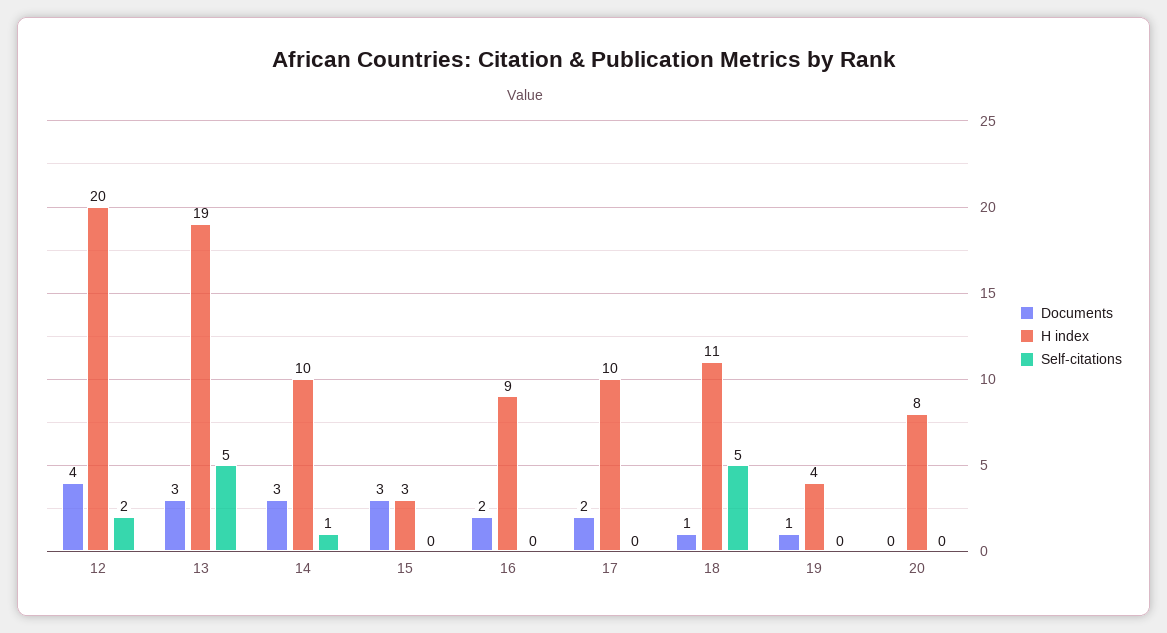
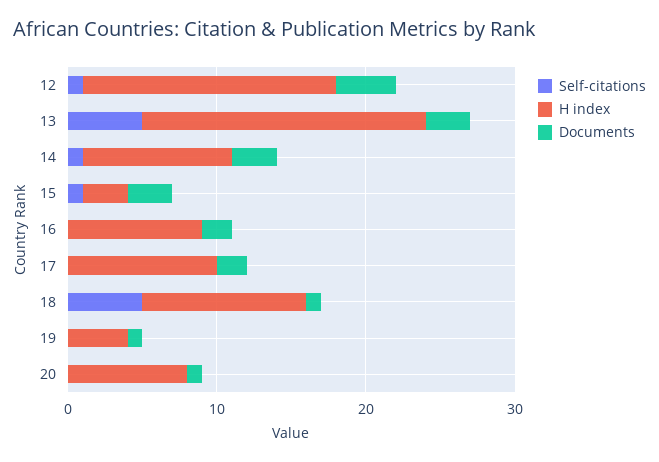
H index, 12: 20 -> 17
Self-citations, 12: 2 -> 1
Self-citations, 15: 0 -> 1
Documents, 20: 0 -> 1

